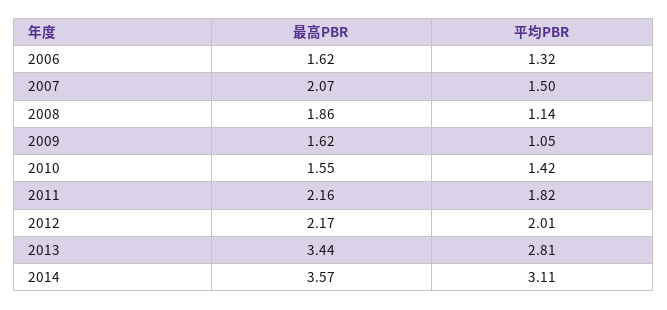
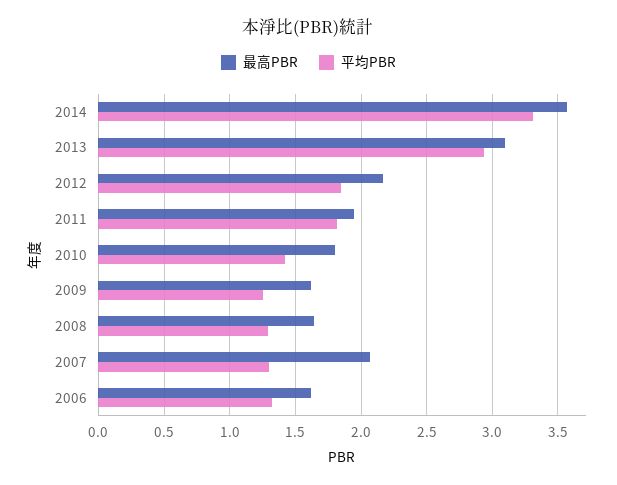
平均PBR, 2007: 1.5 -> 1.3
最高PBR, 2008: 1.86 -> 1.65
平均PBR, 2008: 1.14 -> 1.3
平均PBR, 2009: 1.05 -> 1.25
最高PBR, 2010: 1.55 -> 1.8
最高PBR, 2011: 2.16 -> 1.95
平均PBR, 2012: 2.01 -> 1.85
最高PBR, 2013: 3.44 -> 3.1
平均PBR, 2013: 2.81 -> 2.95
平均PBR, 2014: 3.11 -> 3.3

